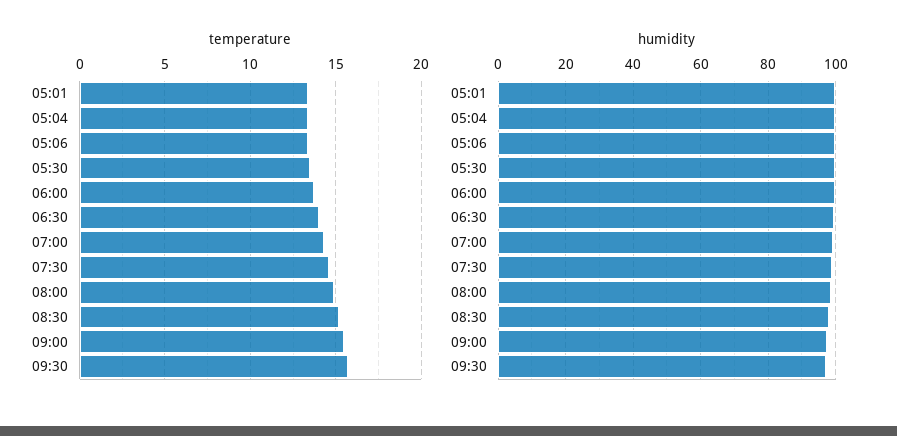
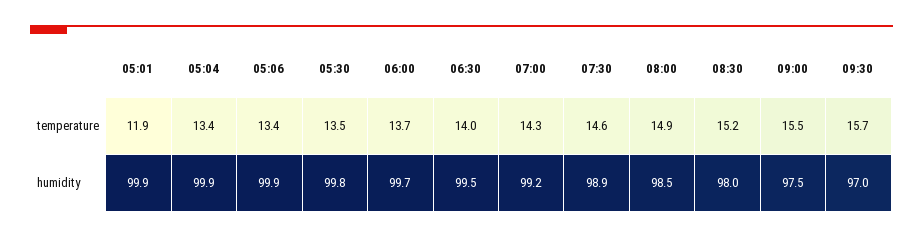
temperature, 05:01: 13.5 -> 11.9

